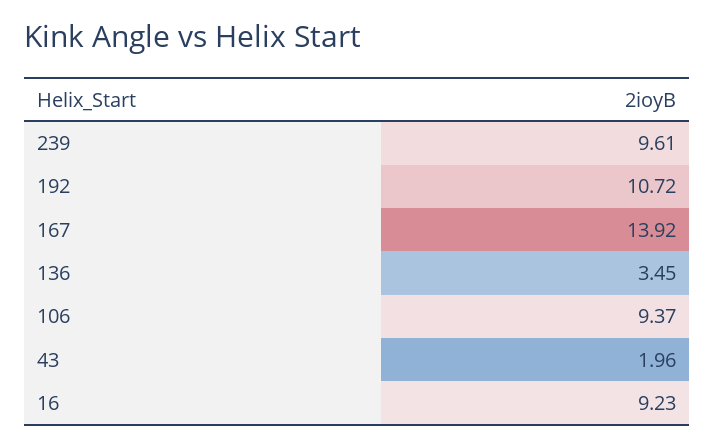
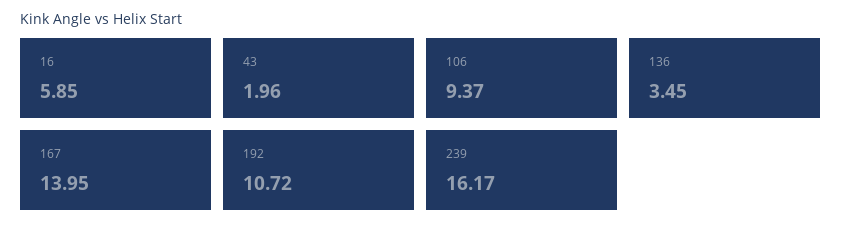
239: 9.61 -> 16.17
167: 13.92 -> 13.95
16: 9.23 -> 5.85

